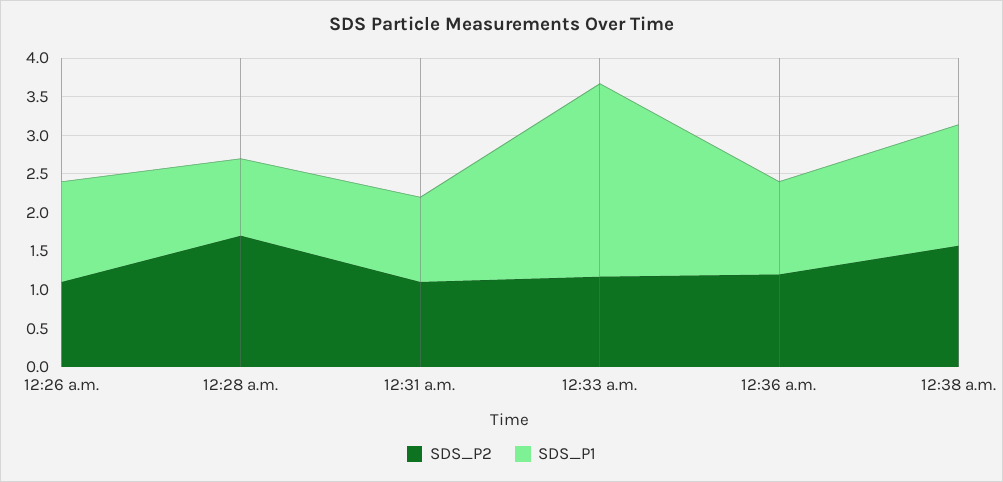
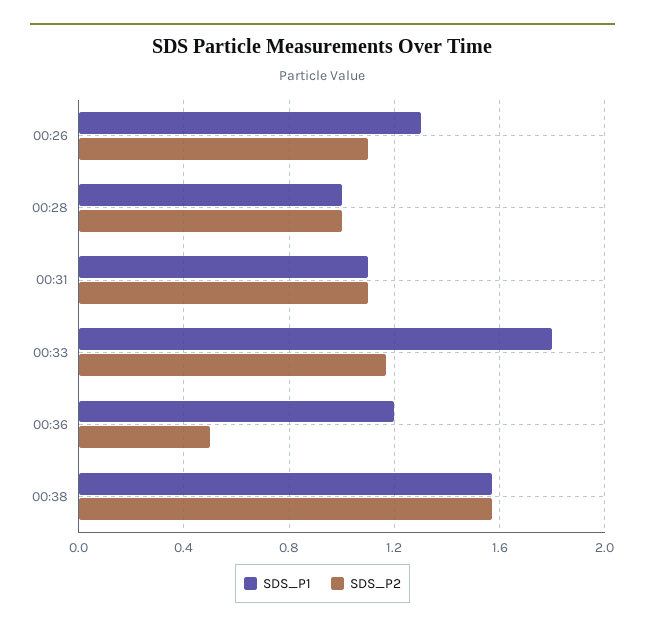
SDS_P2, 12:28 a.m.: 1.75 -> 1
SDS_P1, 12:33 a.m.: 2.5 -> 1.8
SDS_P2, 12:36 a.m.: 1.25 -> 0.5

